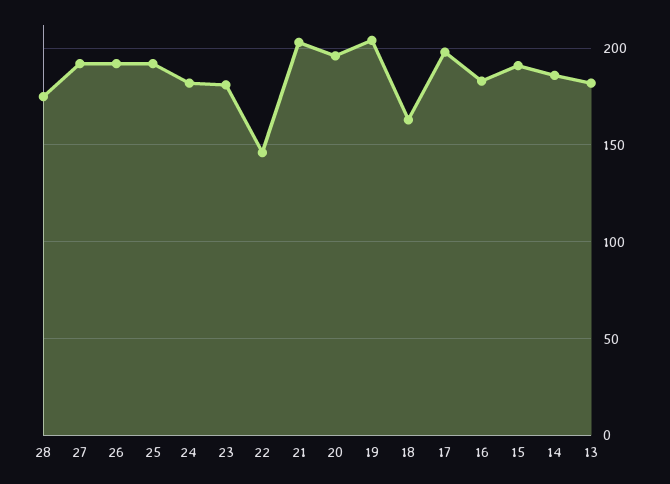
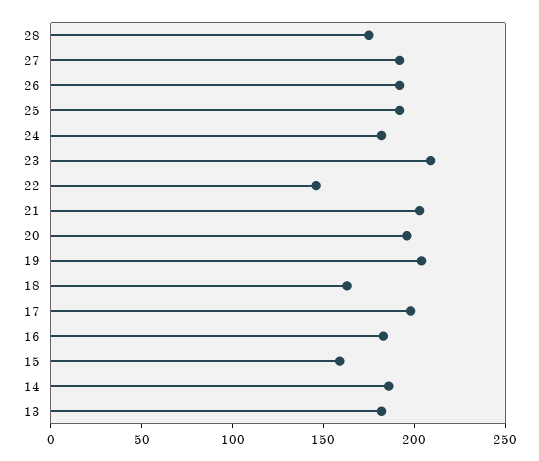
23: 180 -> 210
15: 190 -> 160

